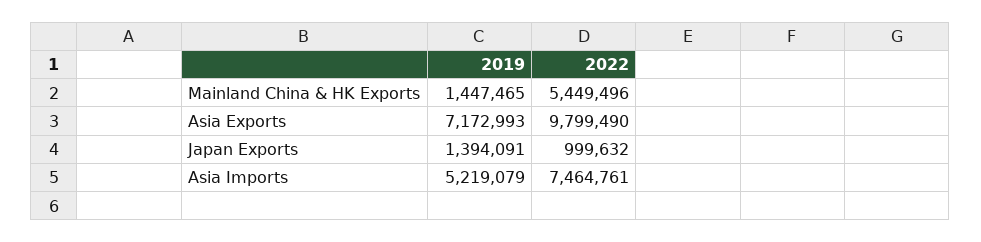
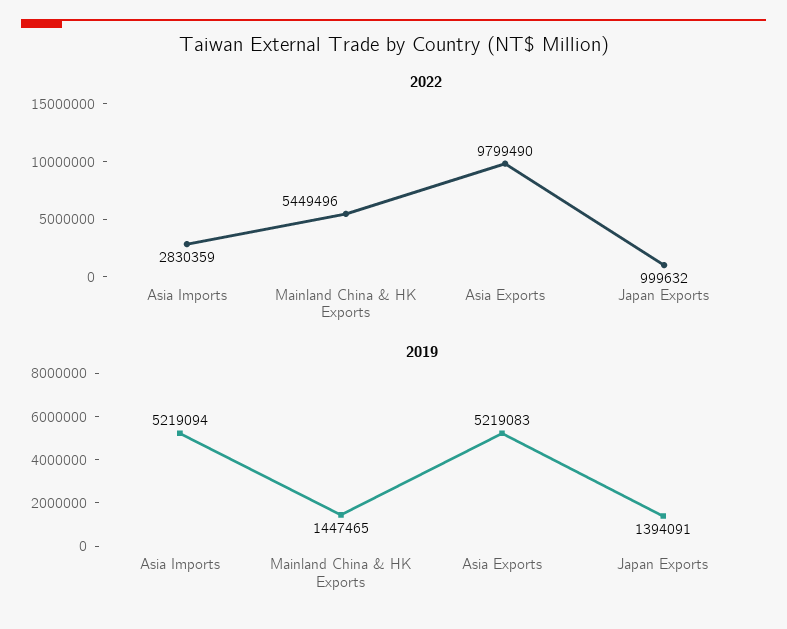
2019, Asia Exports: 7172993 -> 5219083
2019, Asia Imports: 5219079 -> 5219094
2022, Asia Imports: 7464761 -> 2830359

